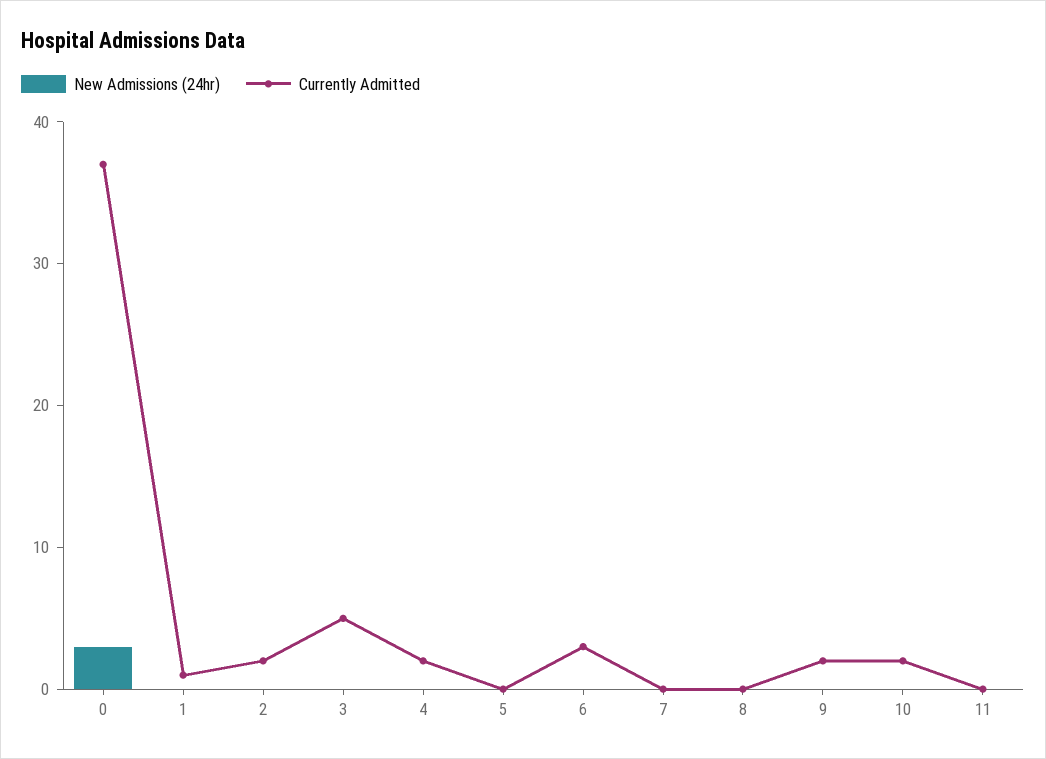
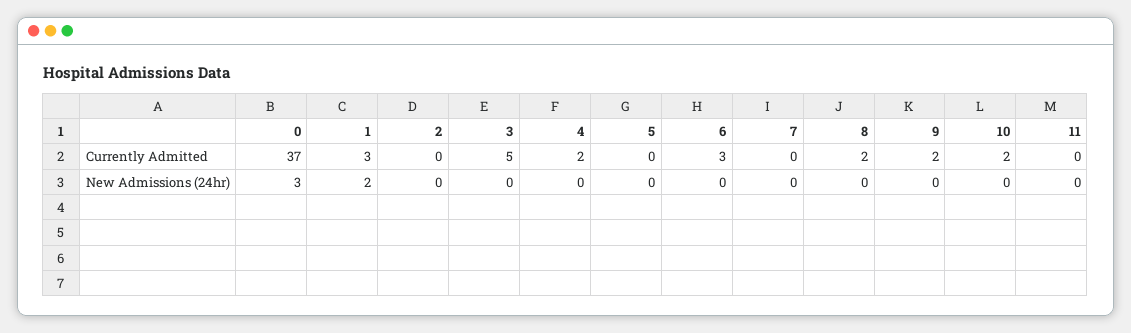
New Admissions (24hr), 1: 0 -> 2
Currently Admitted, 1: 1 -> 3
Currently Admitted, 2: 2 -> 0
Currently Admitted, 8: 0 -> 2

